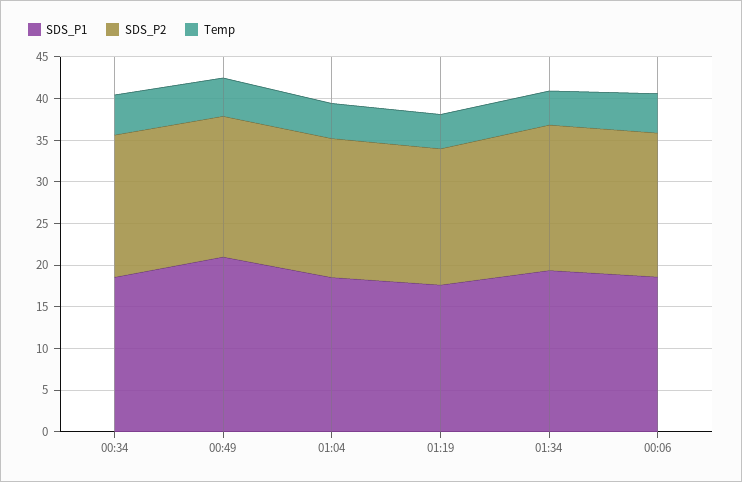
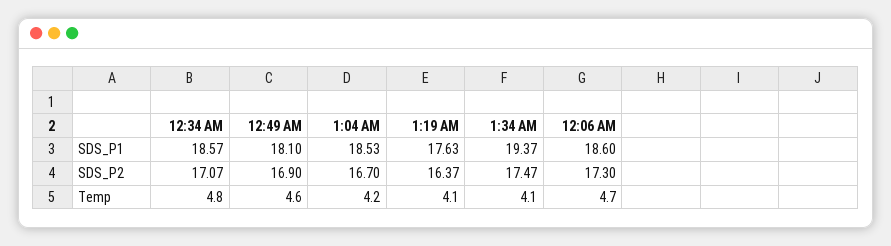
SDS_P1, 00:49: 21 -> 18.1

